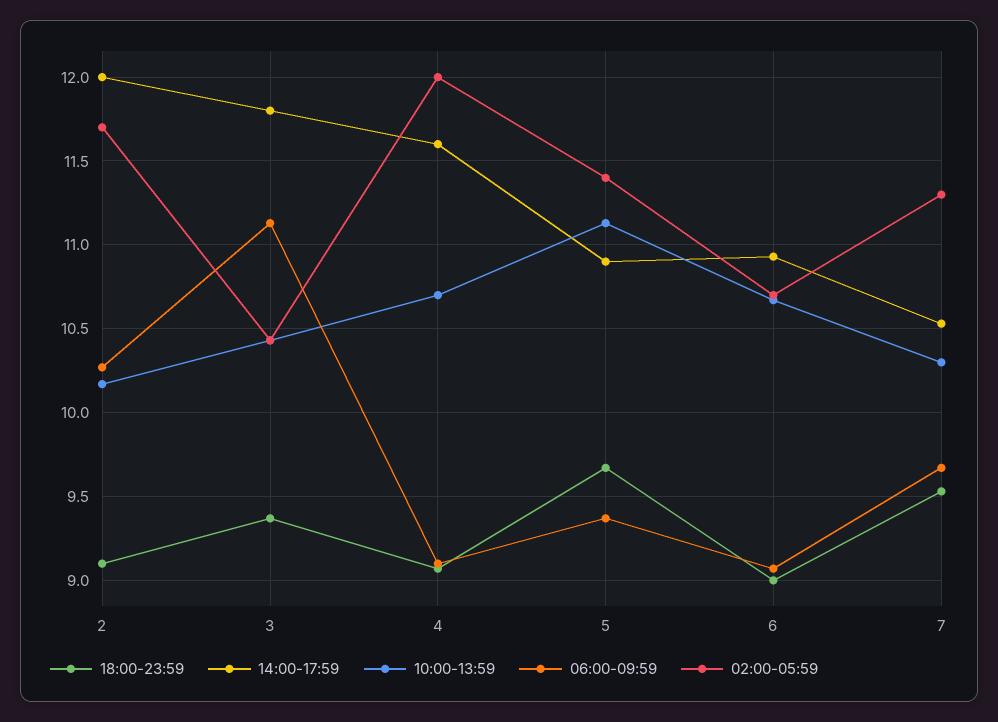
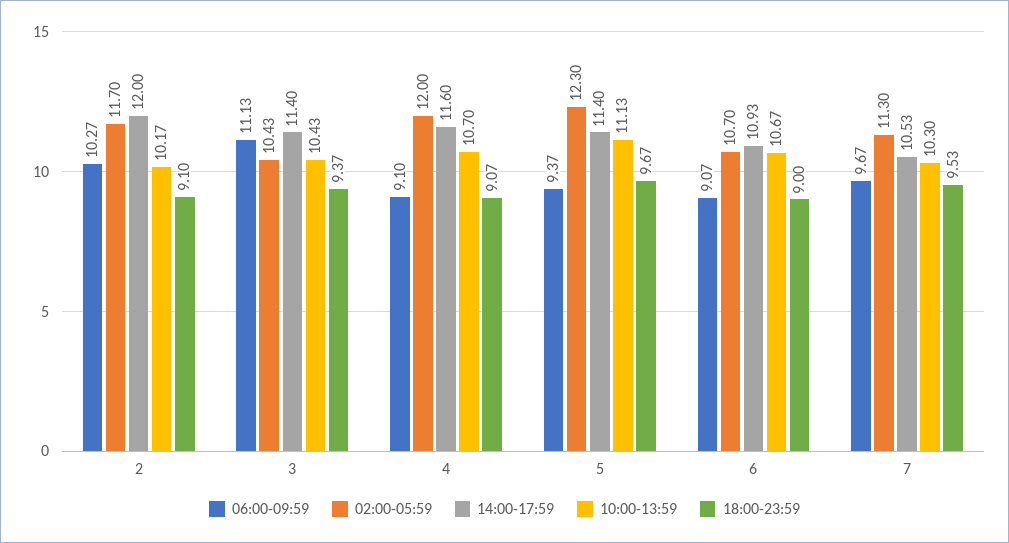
14:00-17:59, 3: 11.8 -> 11.4
14:00-17:59, 5: 10.9 -> 11.4
02:00-05:59, 5: 11.4 -> 12.3

